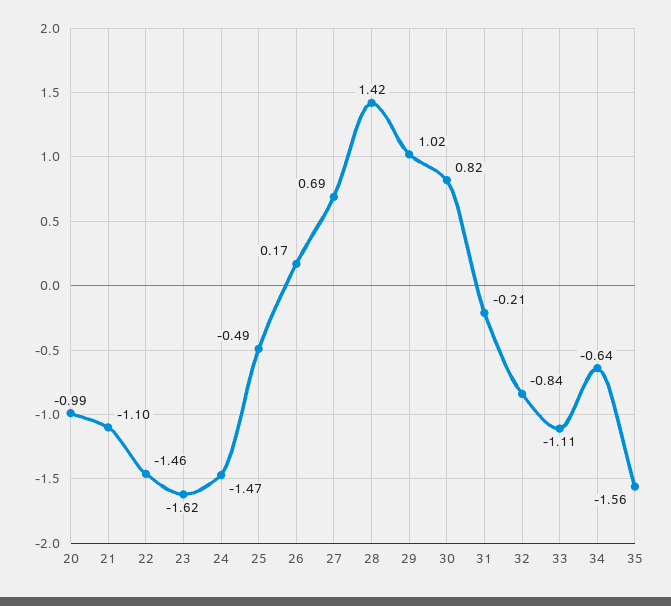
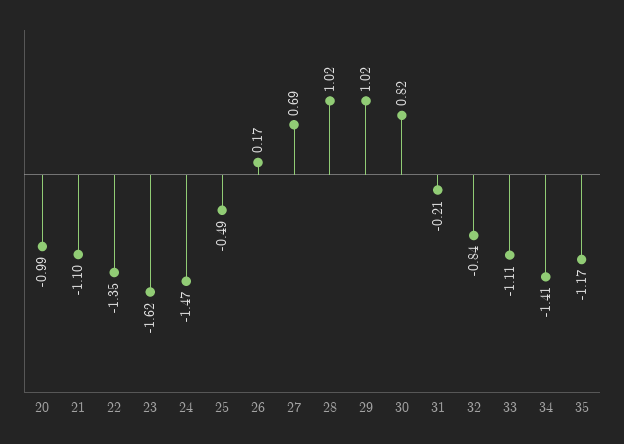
22: -1.46 -> -1.35
28: 1.42 -> 1.02
34: -0.64 -> -1.41
35: -1.56 -> -1.17

